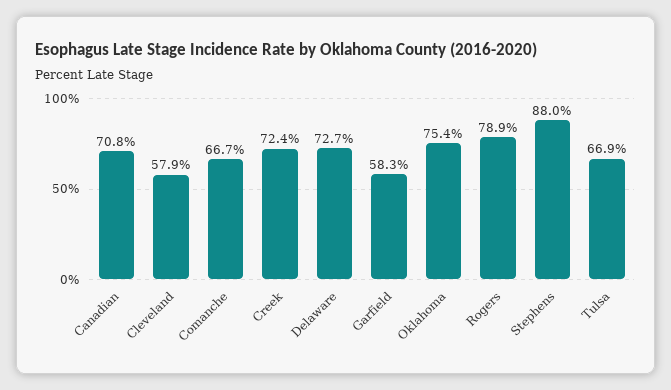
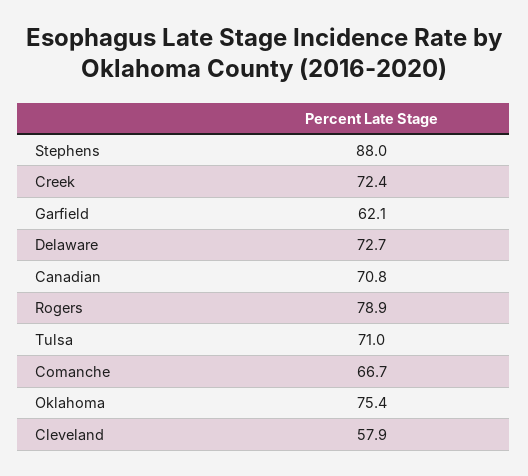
Garfield: 58.3 -> 62.1
Tulsa: 66.9 -> 71

